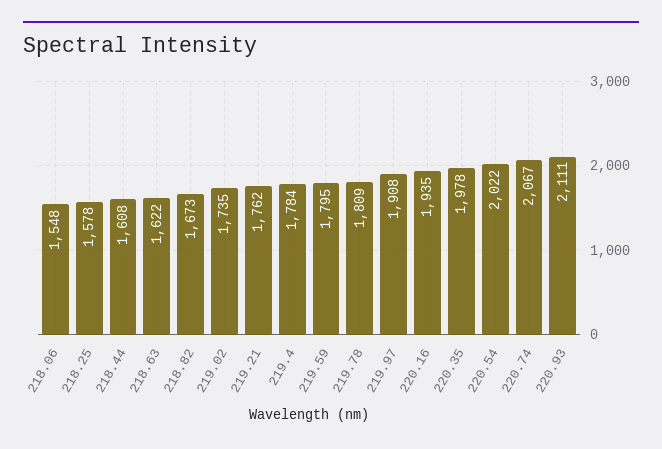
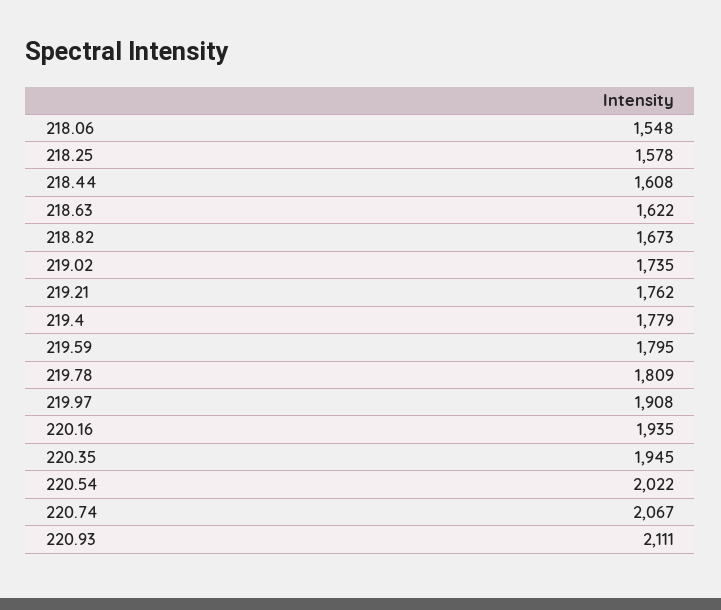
219.4: 1784 -> 1779
220.35: 1978 -> 1945

